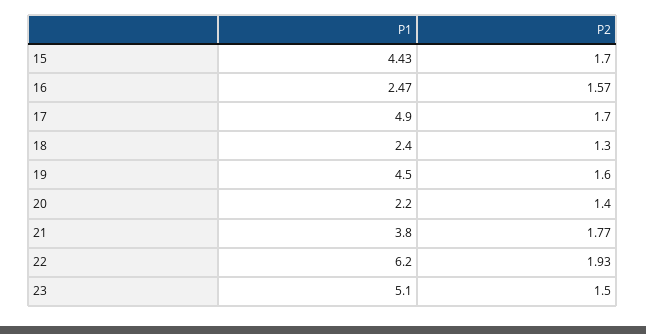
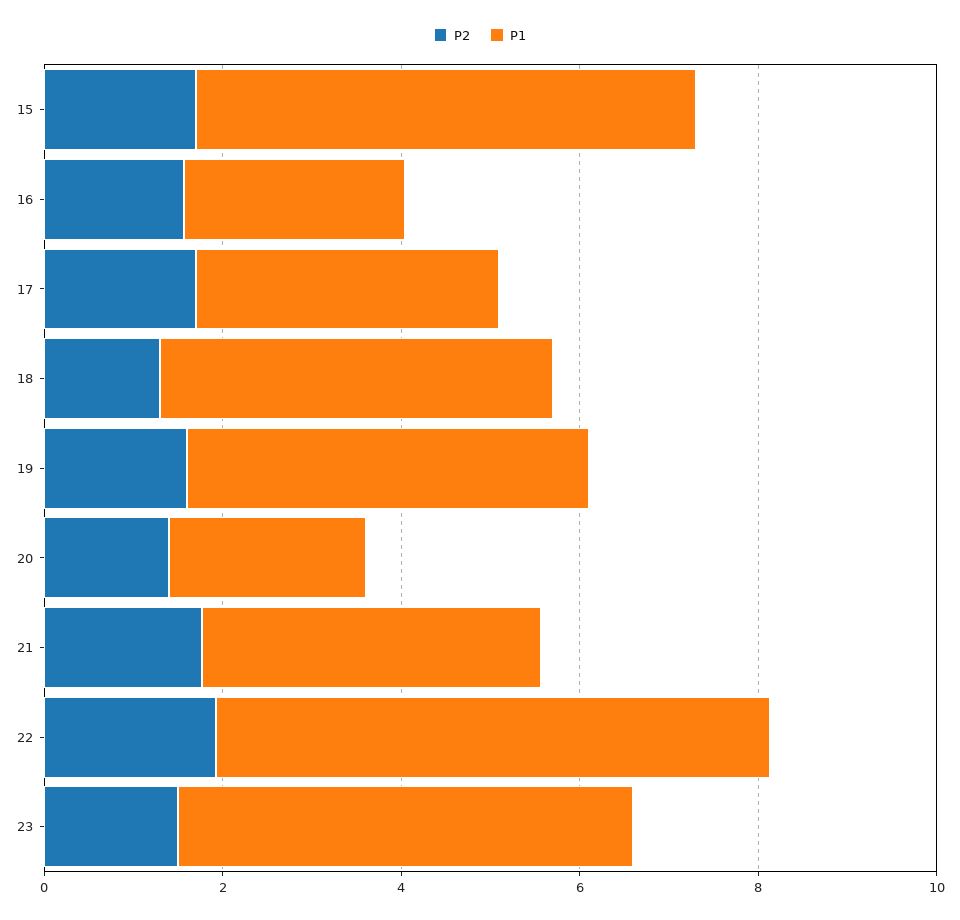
P1, 15: 4.43 -> 5.5
P1, 17: 4.9 -> 3.5
P1, 18: 2.4 -> 4.5

